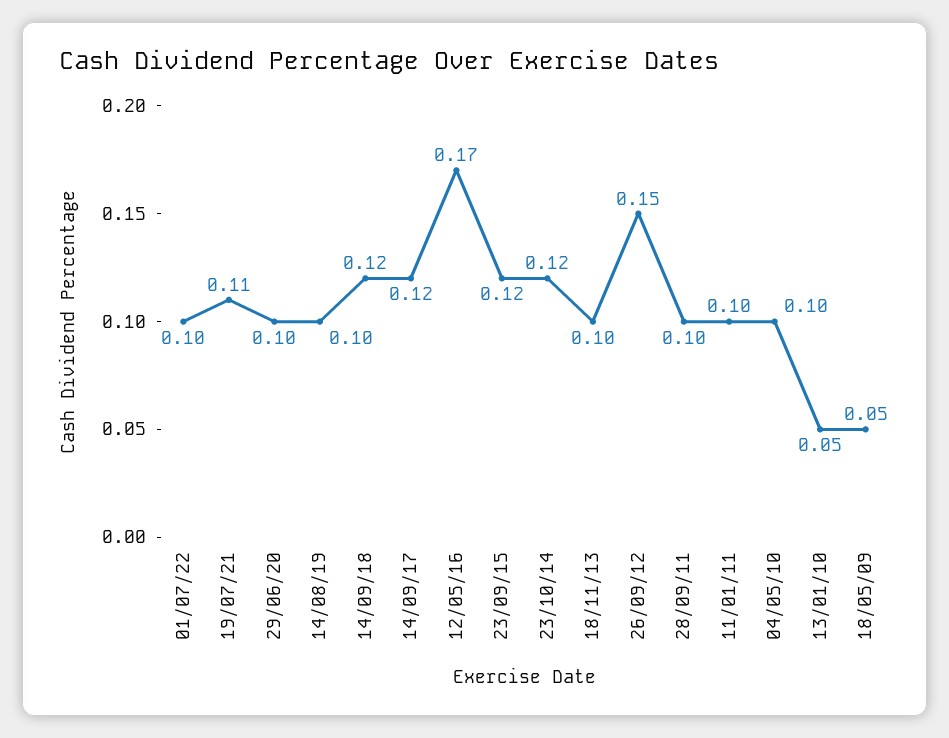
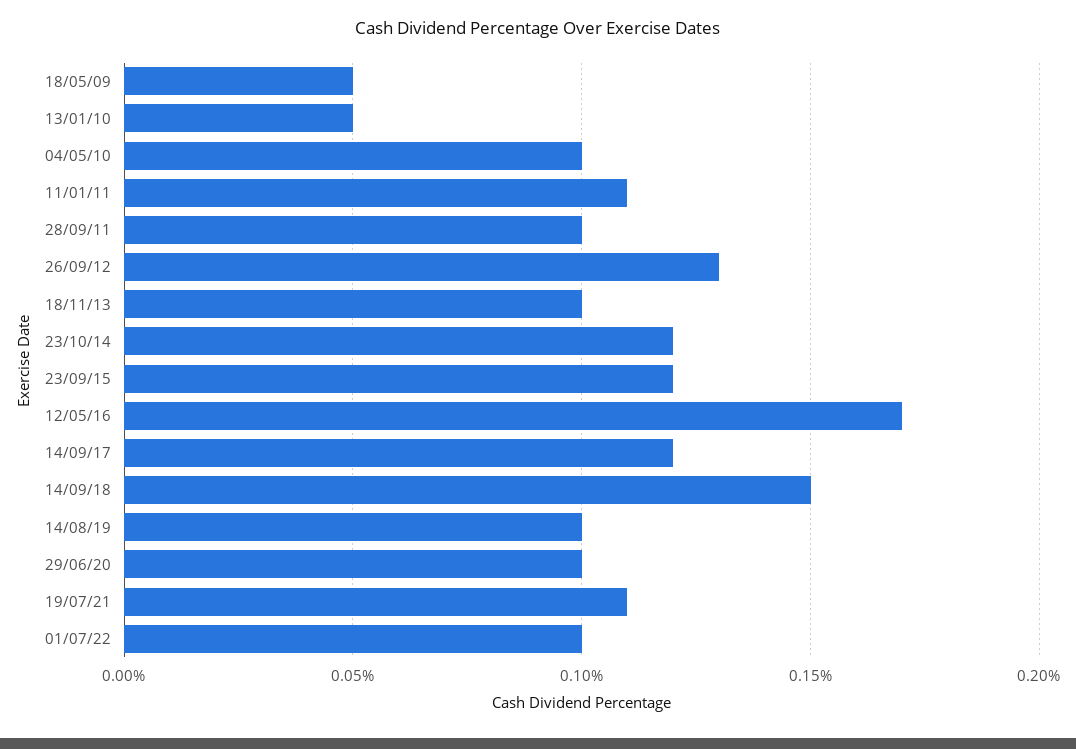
14/09/18: 0.12 -> 0.15
26/09/12: 0.15 -> 0.13
11/01/11: 0.1 -> 0.11

